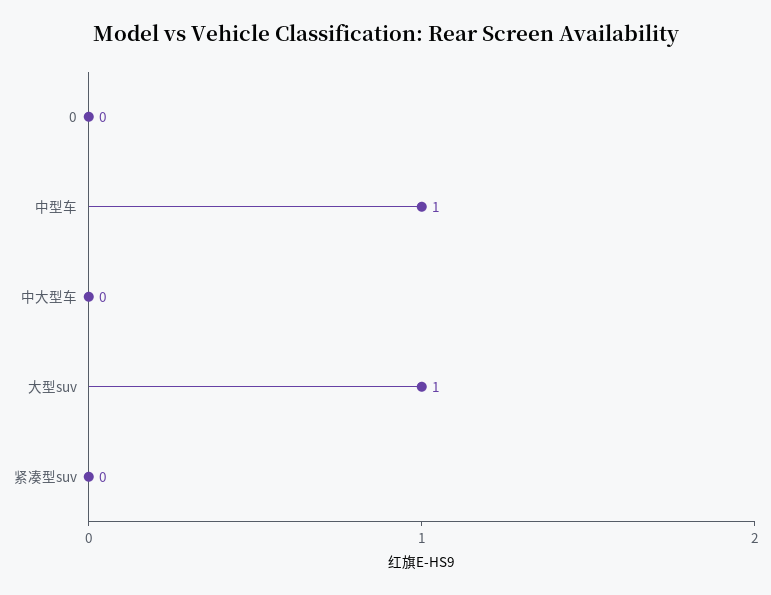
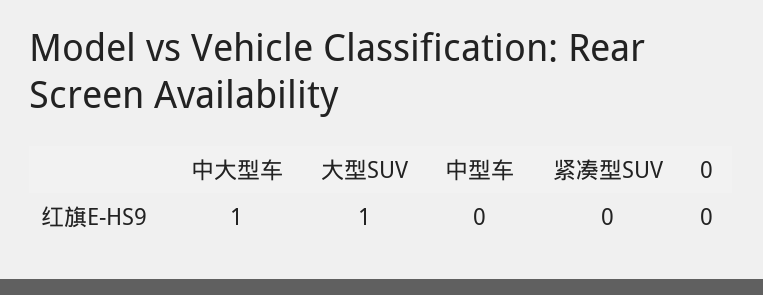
中型车: 1 -> 0
中大型车: 0 -> 1

